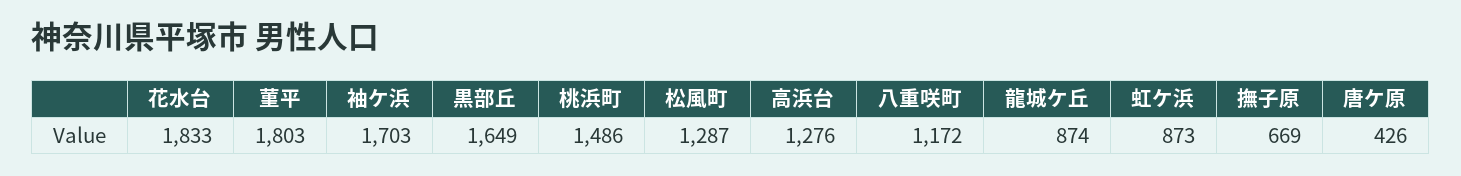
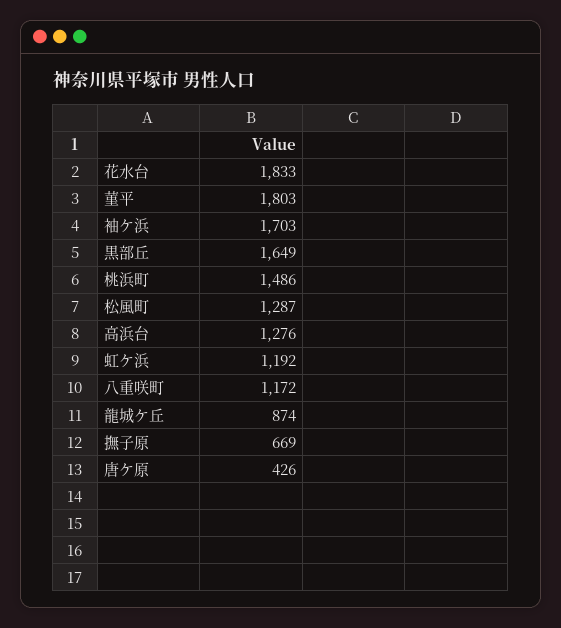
虹ケ浜: 873 -> 1192

